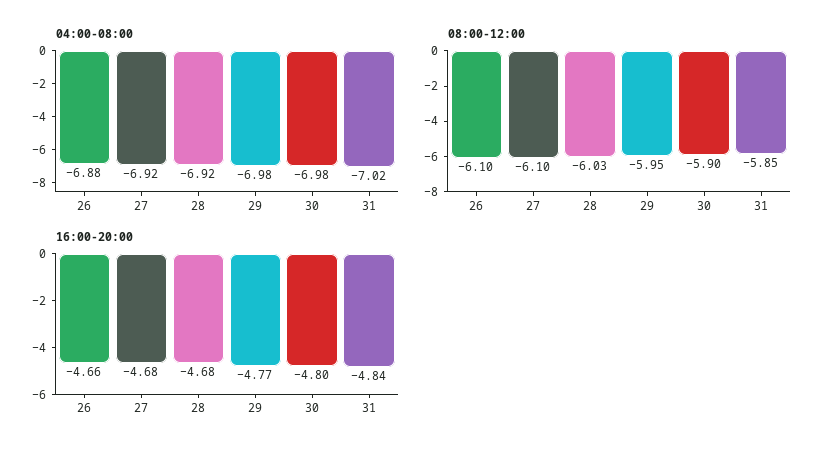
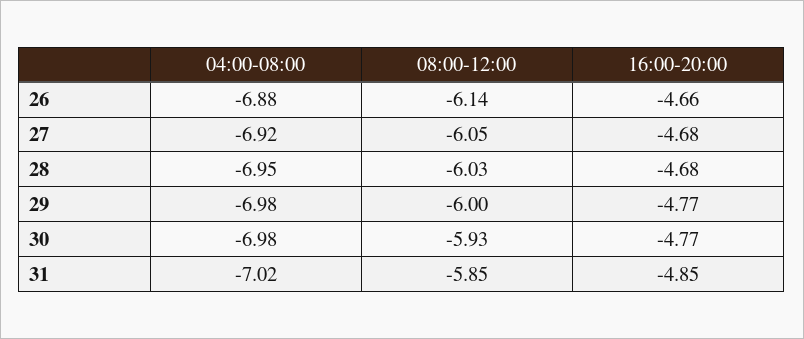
04:00-08:00, 28: -6.92 -> -6.95
08:00-12:00, 26: -6.1 -> -6.14
08:00-12:00, 27: -6.1 -> -6.05
08:00-12:00, 29: -5.95 -> -6
08:00-12:00, 30: -5.9 -> -5.93
16:00-20:00, 30: -4.8 -> -4.77
16:00-20:00, 31: -4.84 -> -4.85

